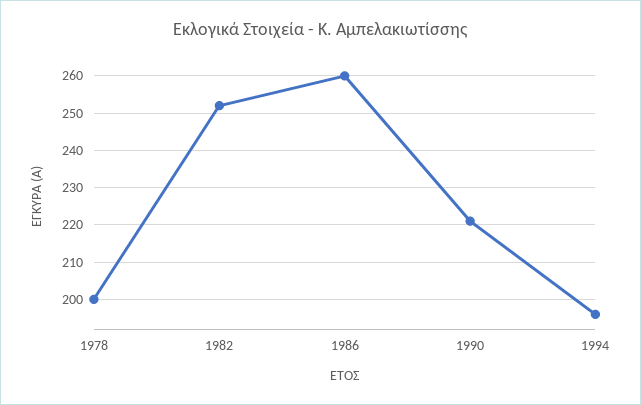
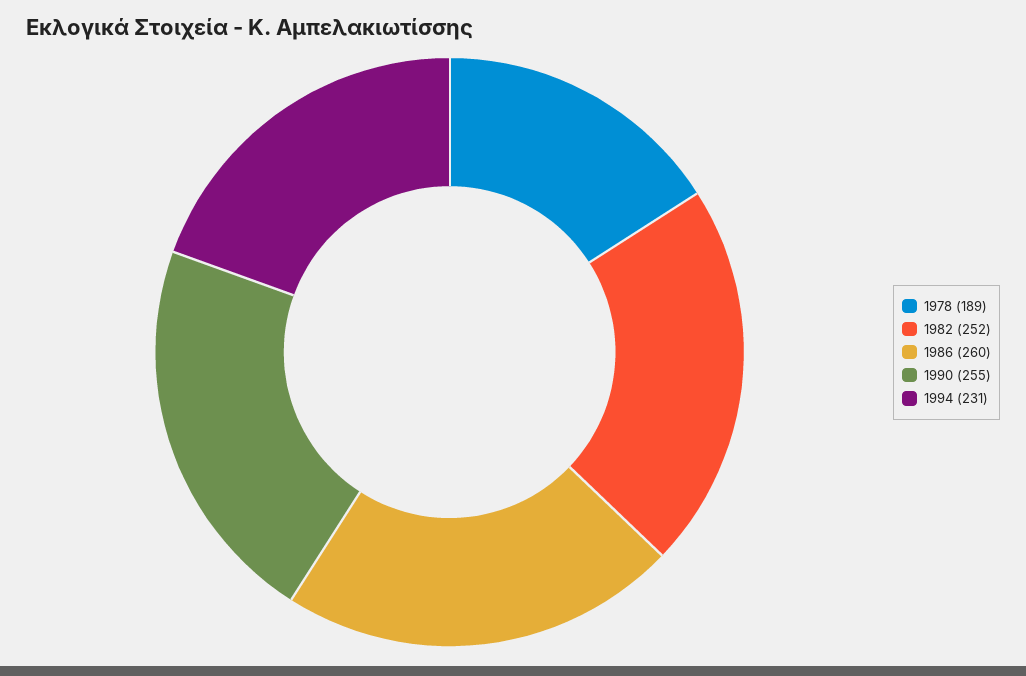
1978: 200 -> 189
1990: 220 -> 255
1994: 195 -> 231

